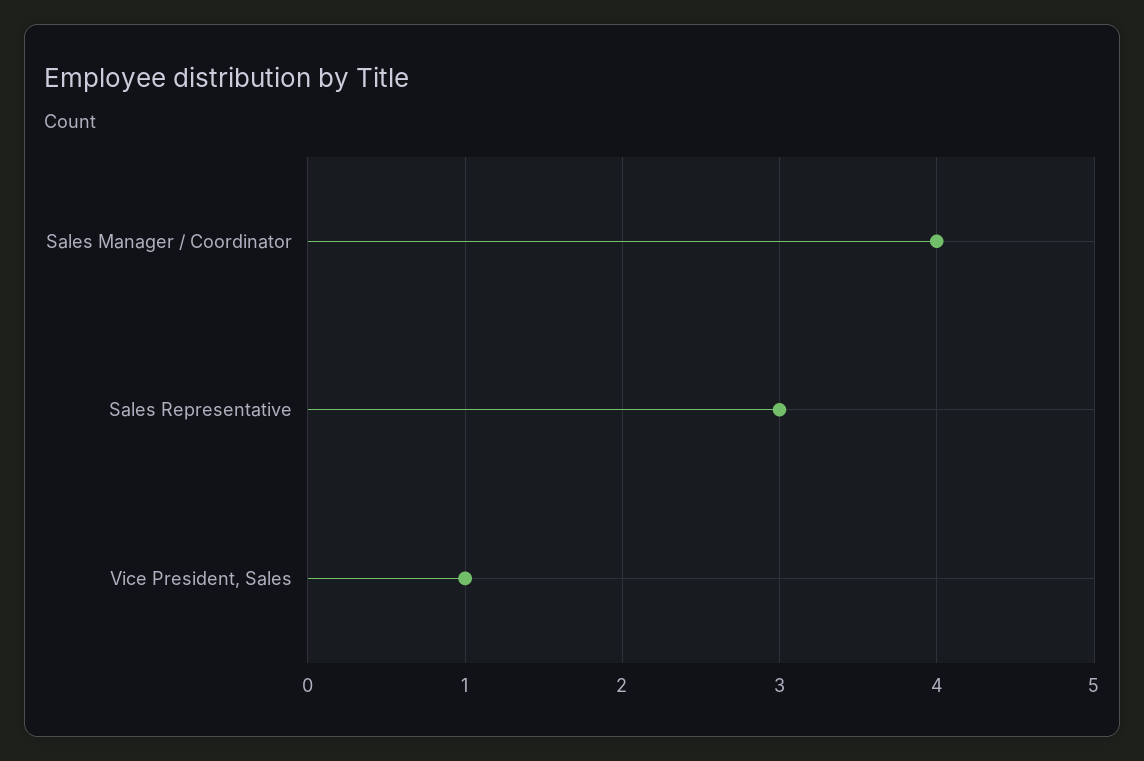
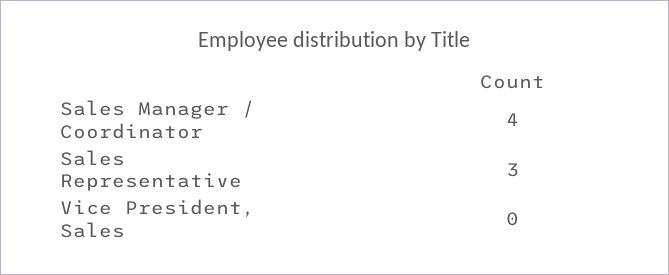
Vice President, Sales: 1 -> 0

